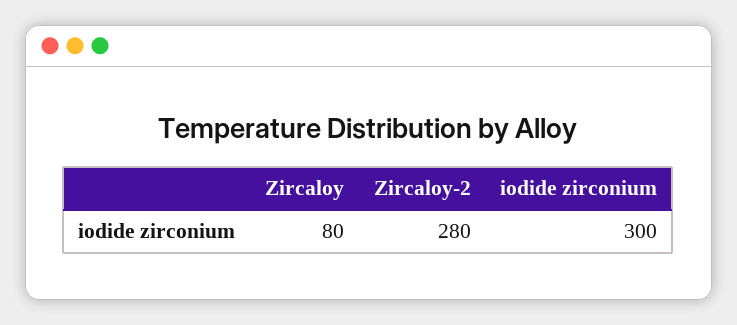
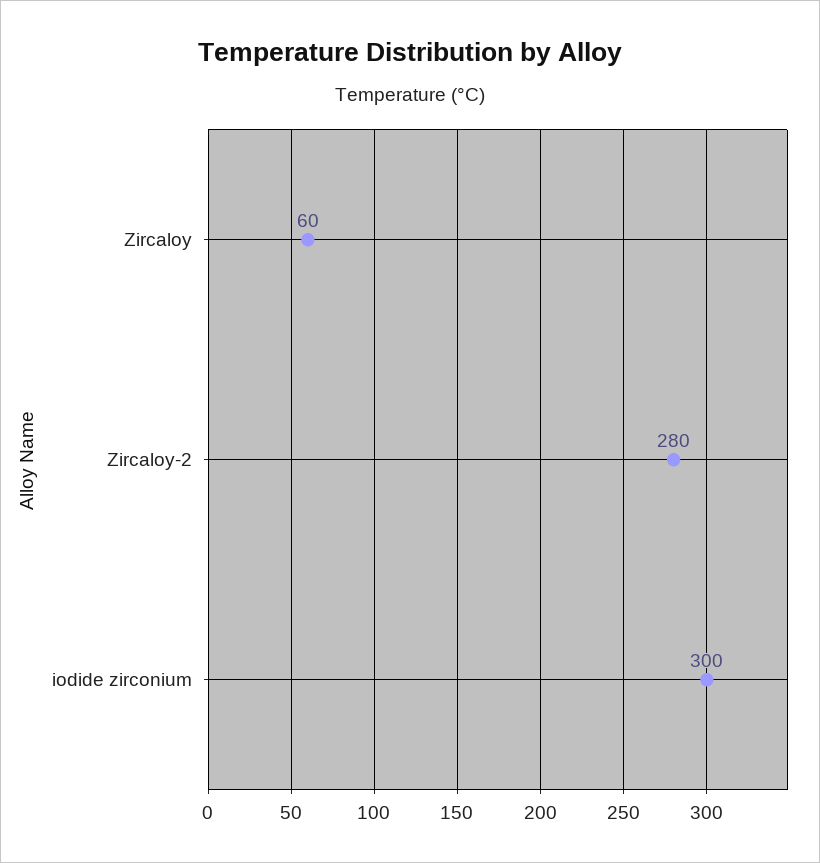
Zircaloy: 80 -> 60

